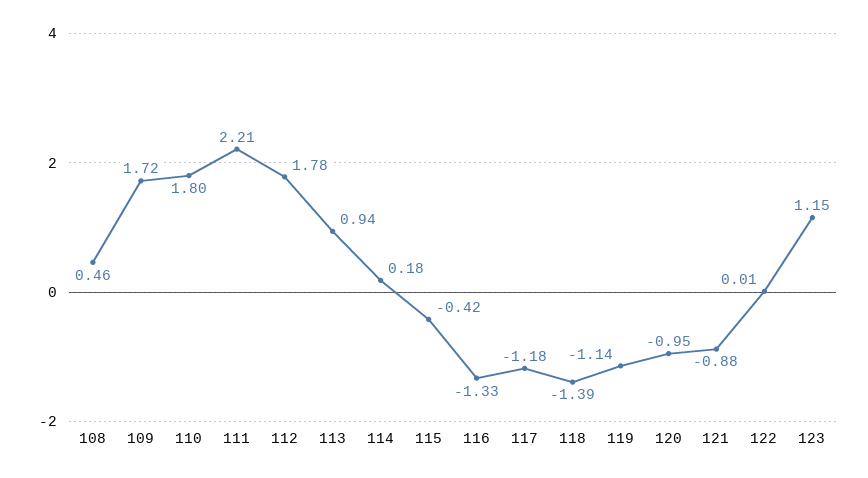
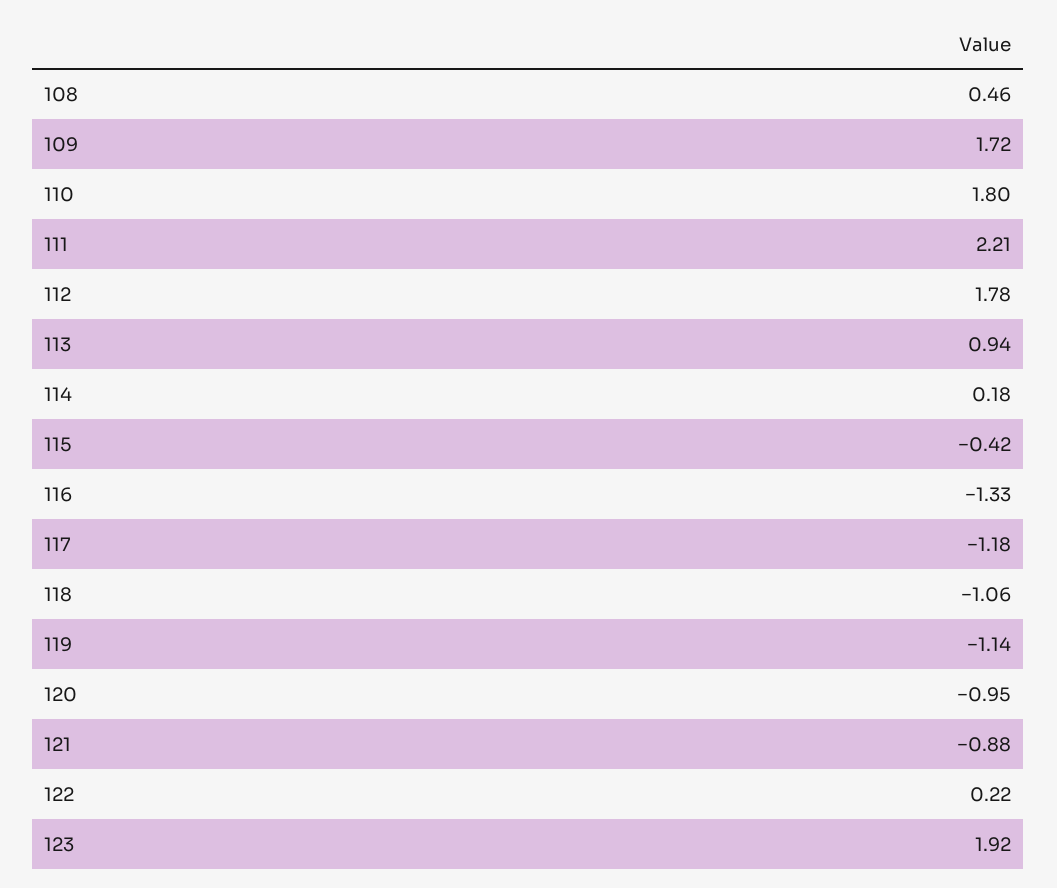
118: -1.39 -> -1.06
122: 0.01 -> 0.22
123: 1.15 -> 1.92

